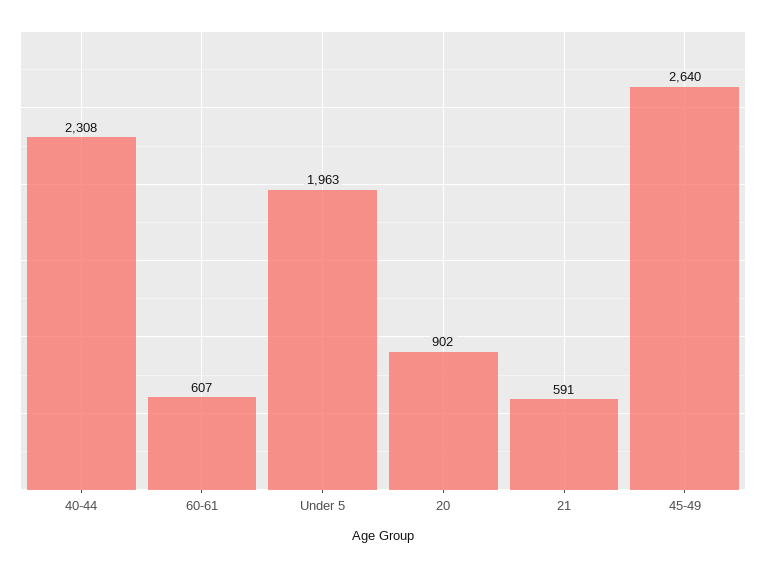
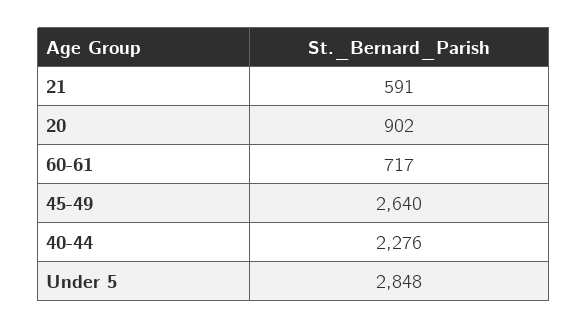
40-44: 2308 -> 2276
60-61: 607 -> 717
Under 5: 1963 -> 2848

